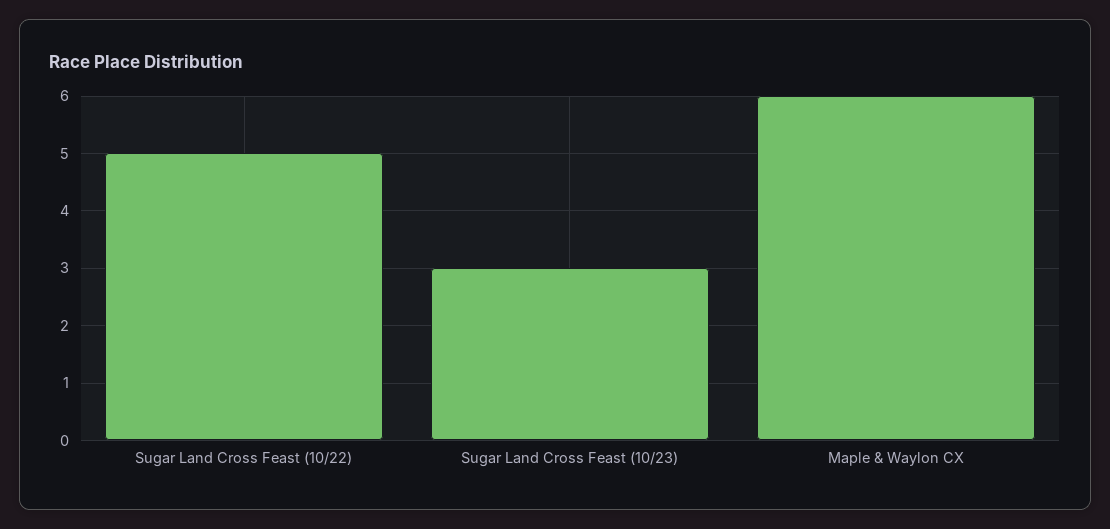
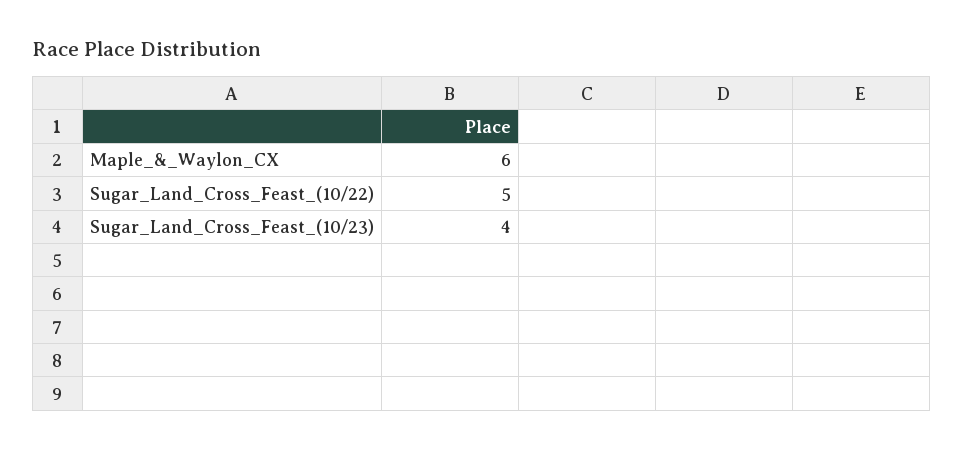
Sugar Land Cross Feast (10/23): 3 -> 4

